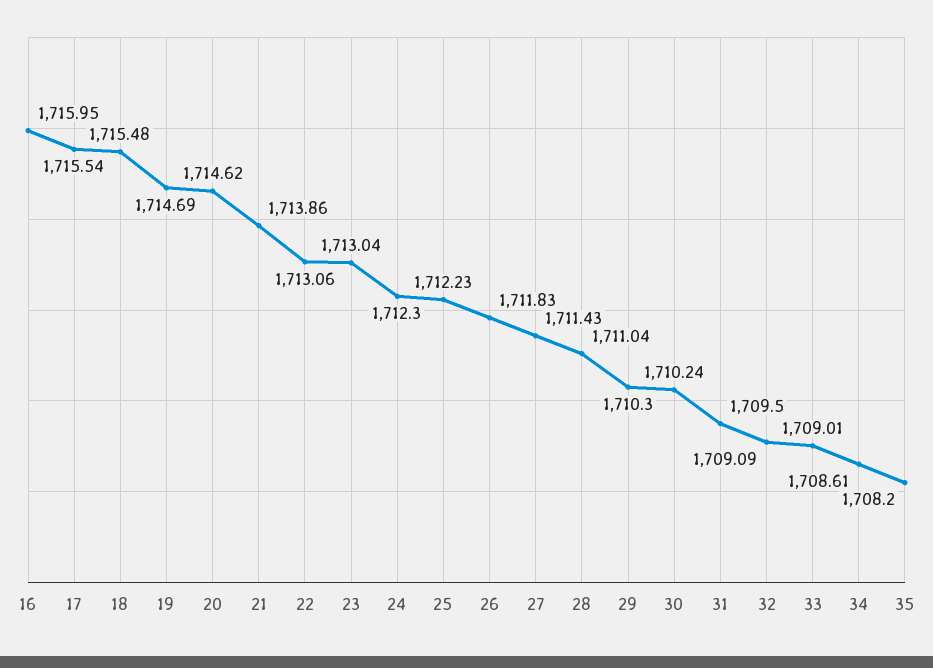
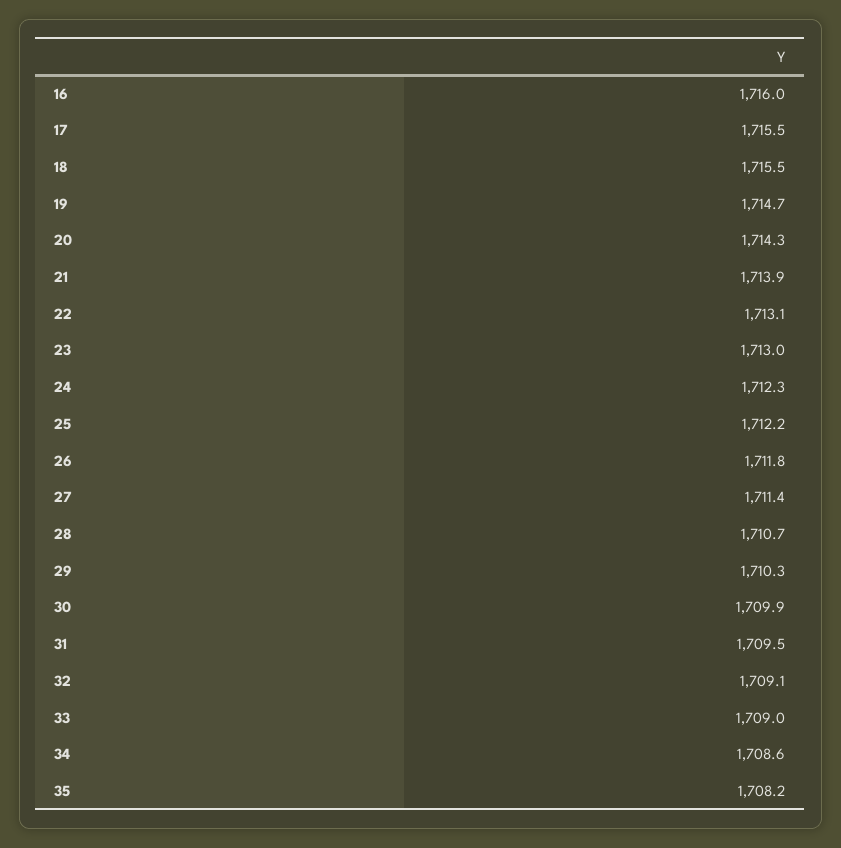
20: 1714.62 -> 1714.3
28: 1711.04 -> 1710.7
30: 1710.24 -> 1709.9

